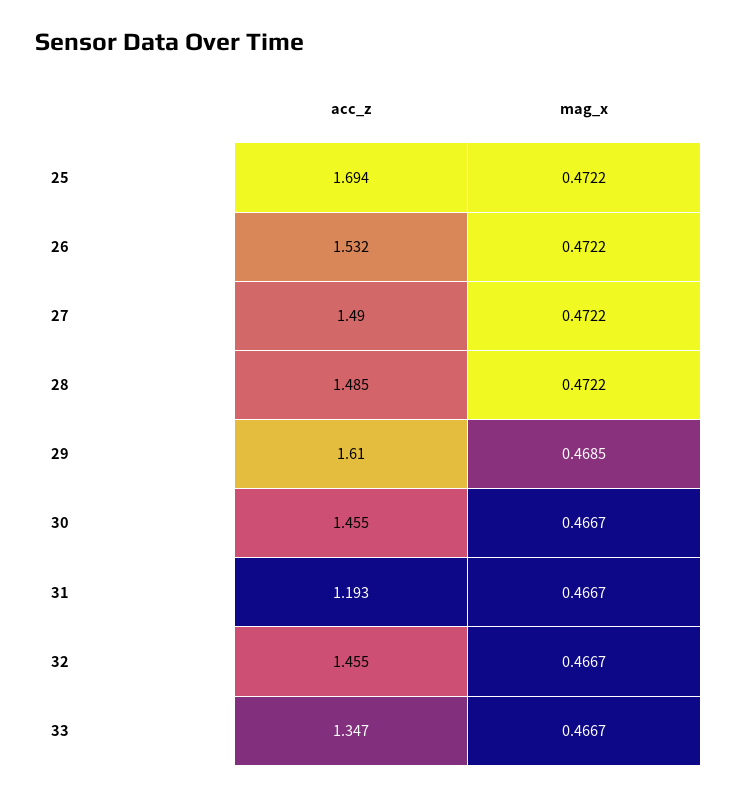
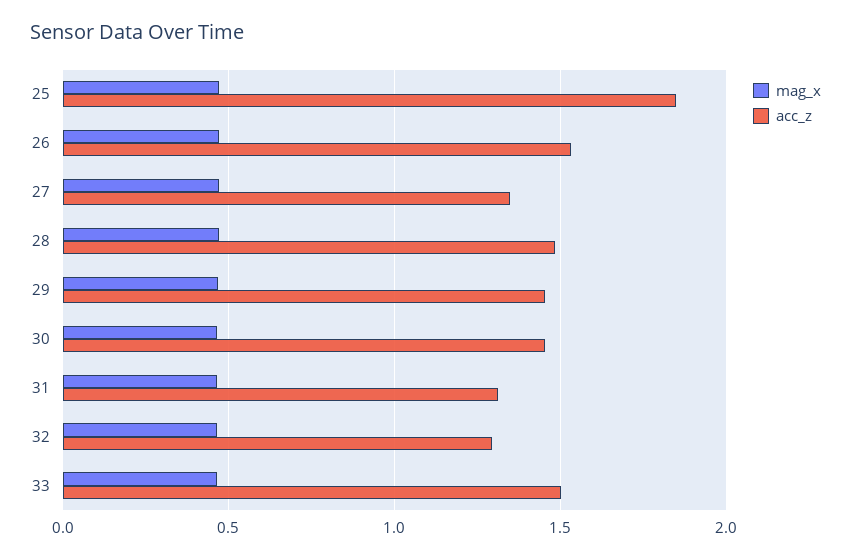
acc_z, 25: 1.694 -> 1.85
acc_z, 27: 1.49 -> 1.35
acc_z, 29: 1.61 -> 1.45
acc_z, 31: 1.193 -> 1.3
acc_z, 32: 1.455 -> 1.3
acc_z, 33: 1.347 -> 1.5

